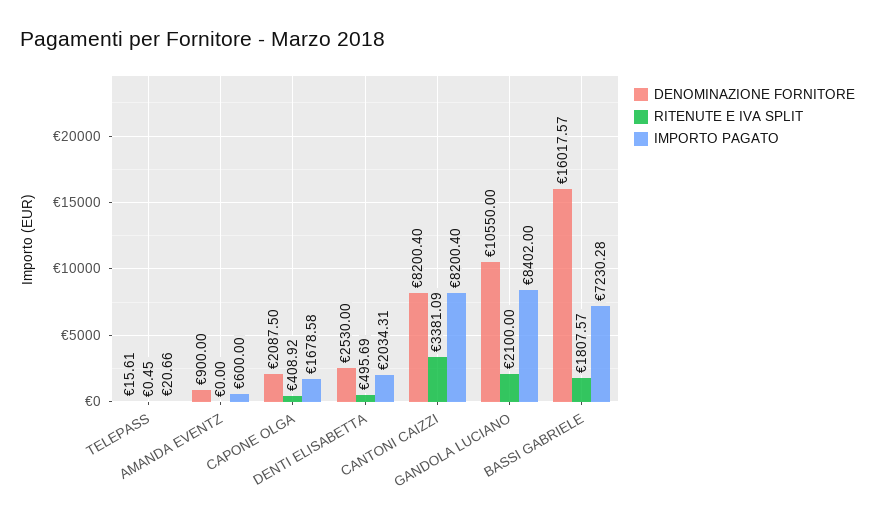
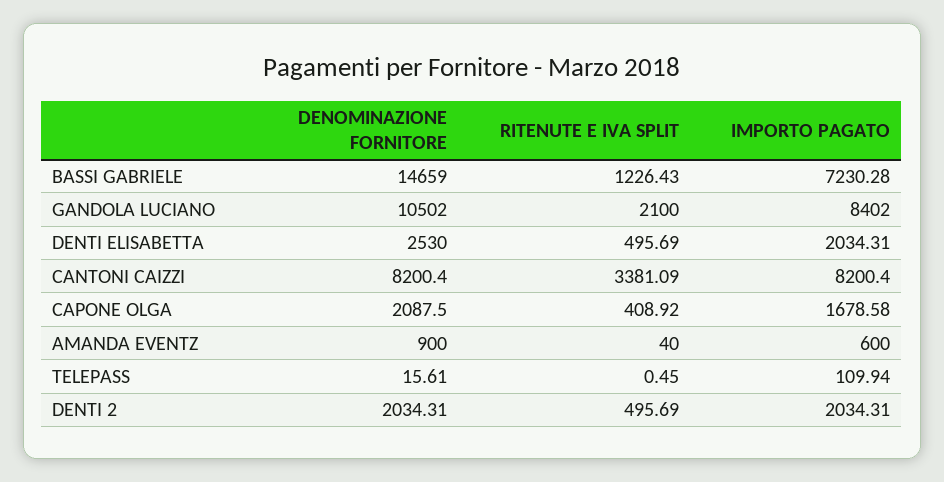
IMPORTO PAGATO, TELEPASS: 20.66 -> 109.94
RITENUTE E IVA SPLIT, AMANDA EVENTZ: 0 -> 40
DENOMINAZIONE FORNITORE, GANDOLA LUCIANO: 10550 -> 10502
DENOMINAZIONE FORNITORE, BASSI GABRIELE: 16017.57 -> 14659
RITENUTE E IVA SPLIT, BASSI GABRIELE: 1807.57 -> 1226.43
DENOMINAZIONE FORNITORE, DENTI 2: none -> 2034.31
RITENUTE E IVA SPLIT, DENTI 2: none -> 495.69
IMPORTO PAGATO, DENTI 2: none -> 2034.31

